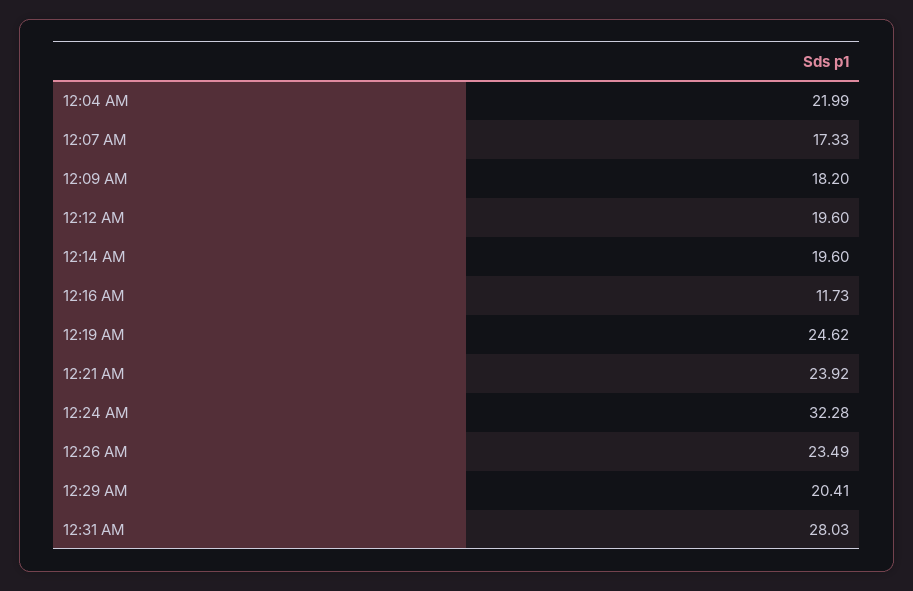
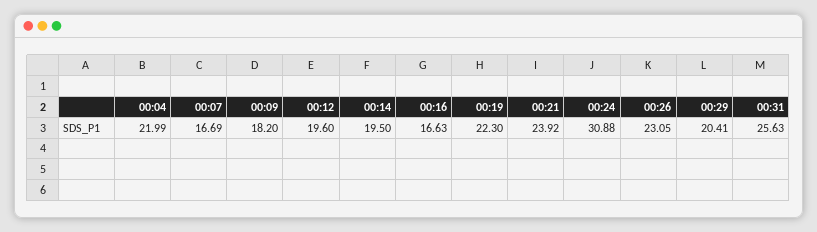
12:07 AM: 17.33 -> 16.69
12:14 AM: 19.6 -> 19.5
12:16 AM: 11.73 -> 16.63
12:19 AM: 24.62 -> 22.3
12:24 AM: 32.28 -> 30.88
12:26 AM: 23.49 -> 23.05
12:31 AM: 28.03 -> 25.63

